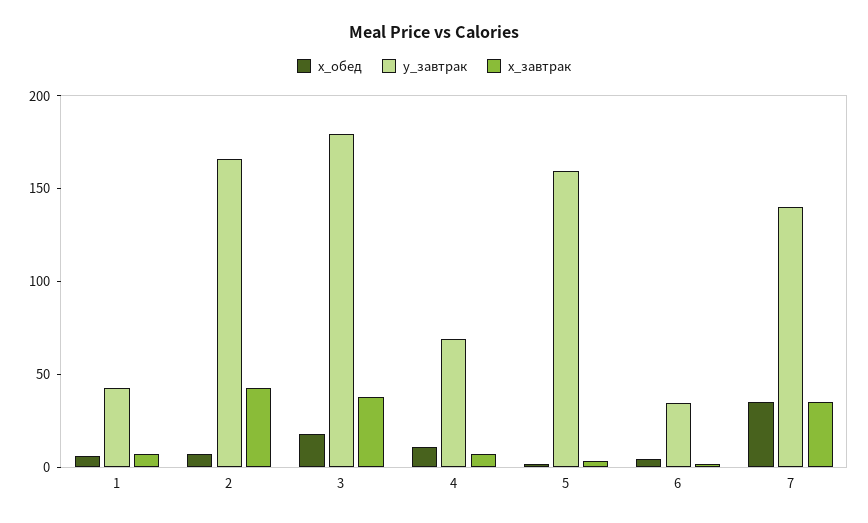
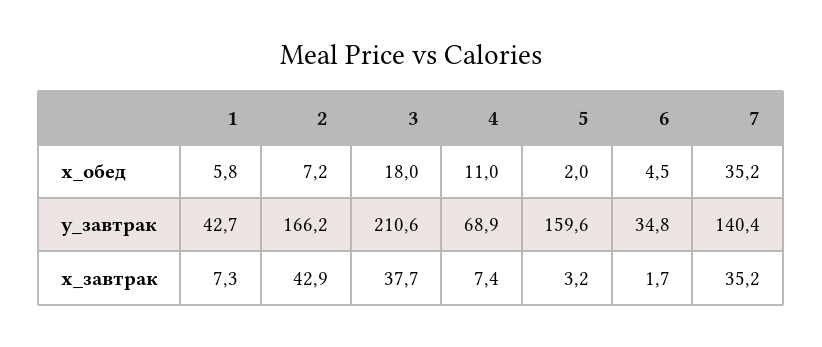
y_завтрак, 3: 180 -> 210.6

